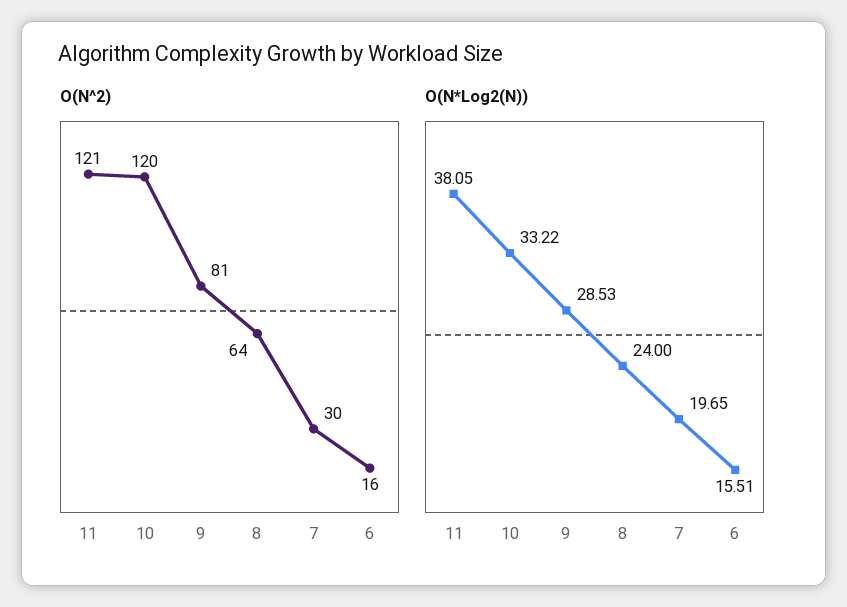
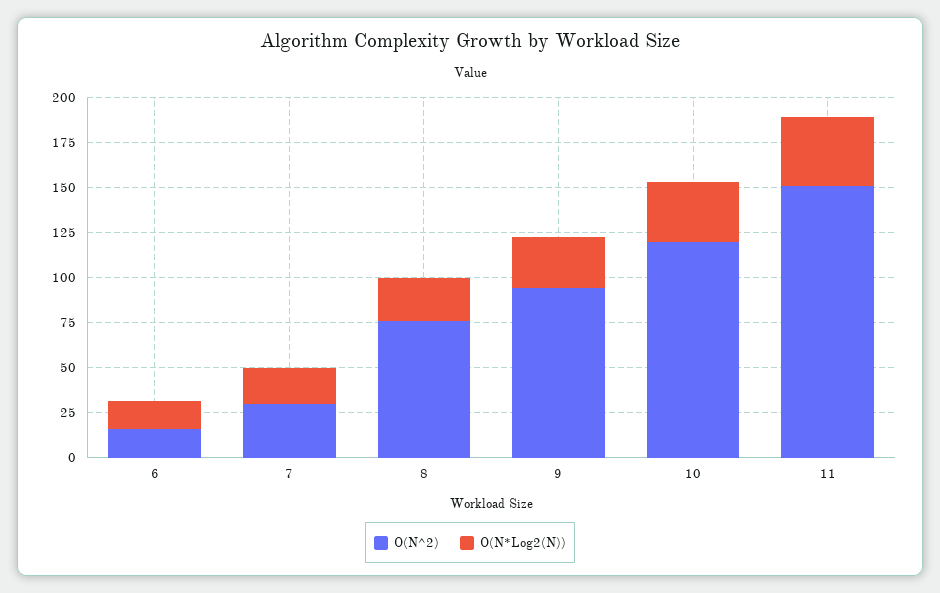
O(N^2), 11: 121 -> 150
O(N^2), 9: 81 -> 95
O(N^2), 8: 64 -> 75

